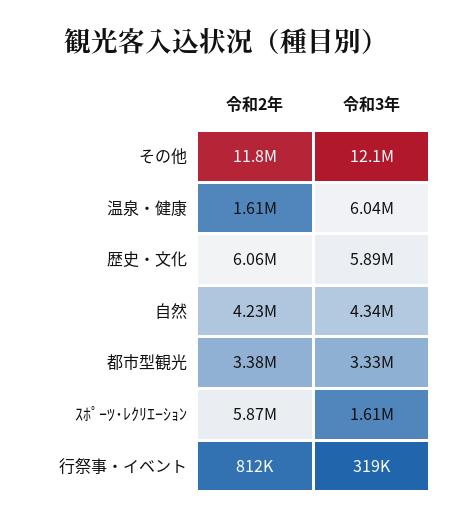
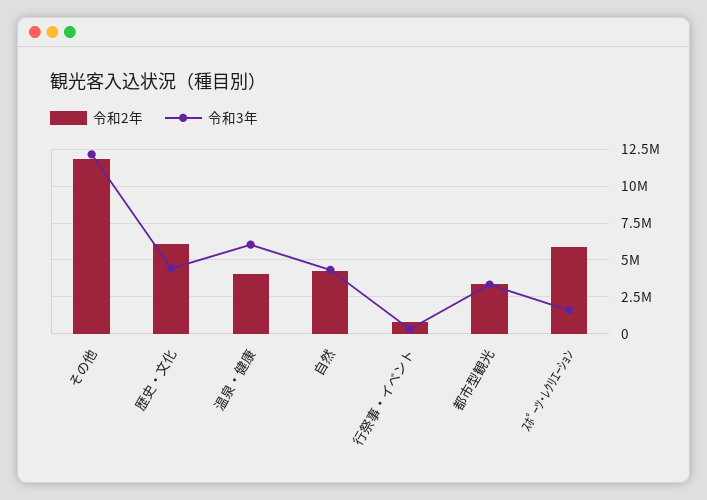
令和2年, 温泉・健康: 1610000 -> 4000000
令和3年, 歴史・文化: 5890000 -> 4500000

